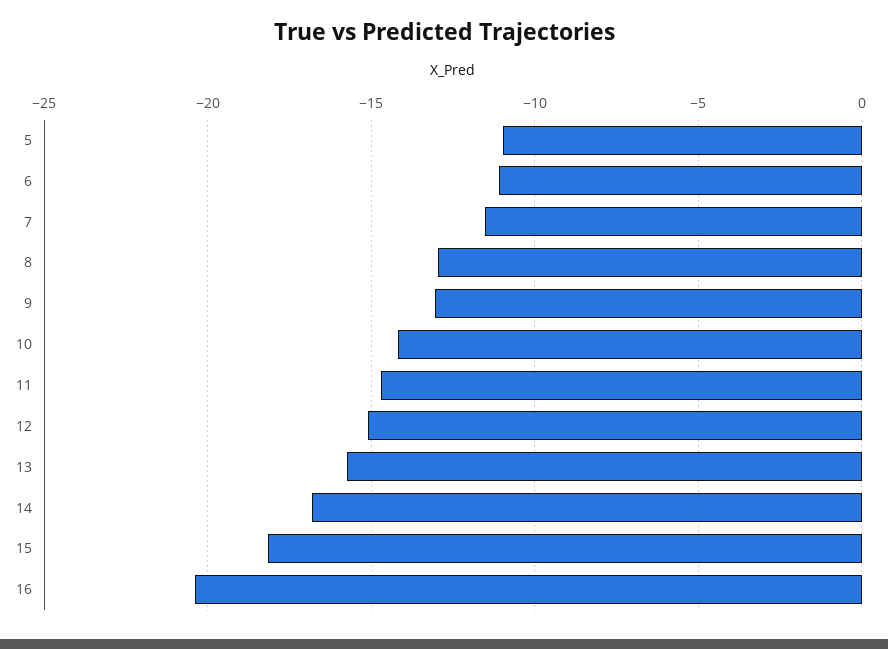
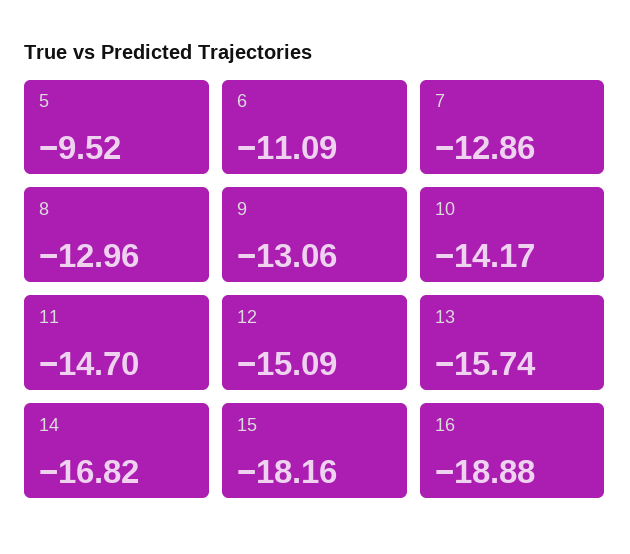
5: -11 -> -9.52
7: -11.5 -> -12.86
16: -20.5 -> -18.88

